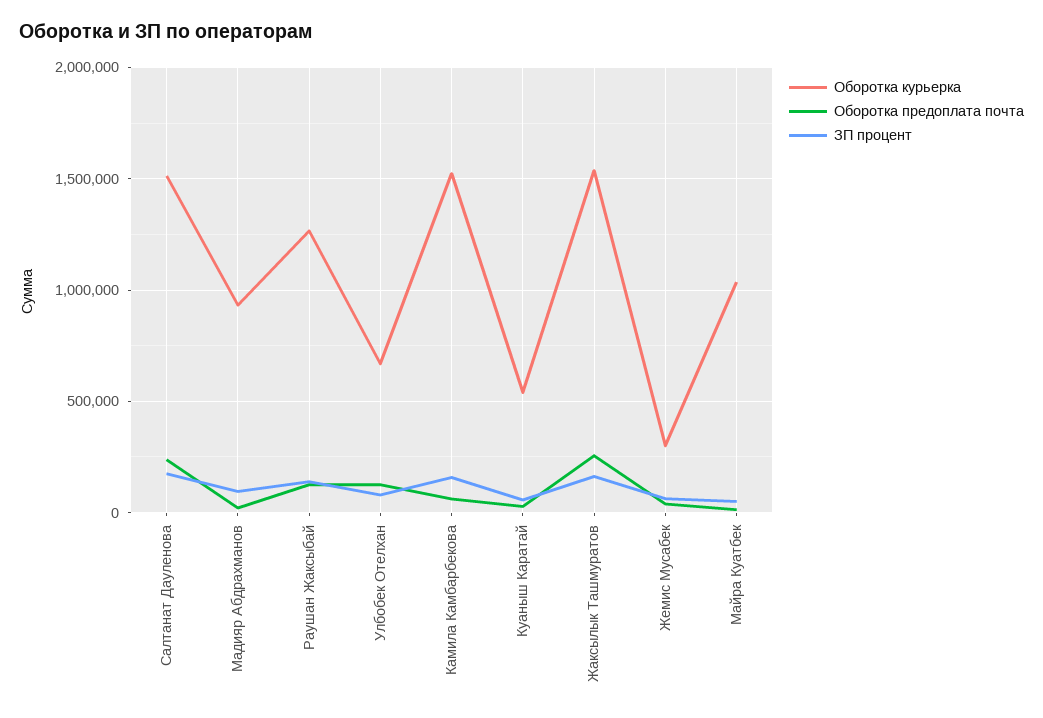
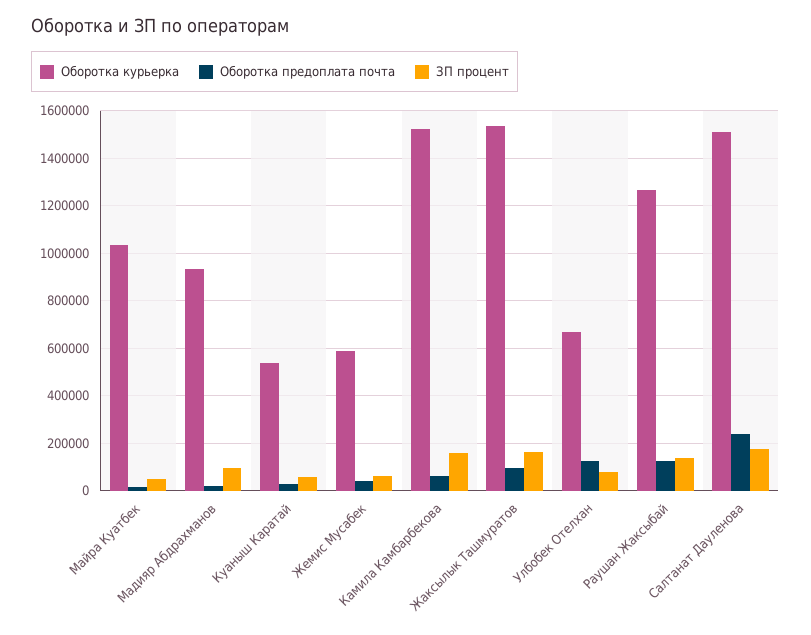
Оборотка предоплата почта, Жаксылык Ташмуратов: 250000 -> 100000
Оборотка курьерка, Жемис Мусабек: 300000 -> 600000

